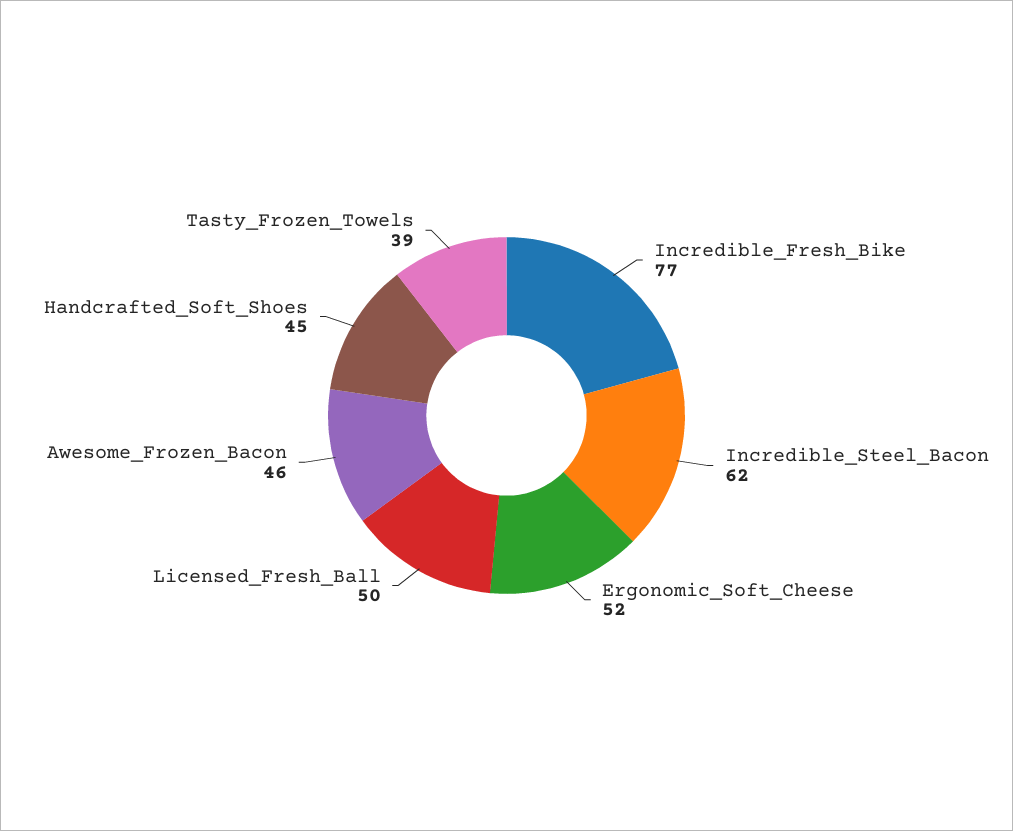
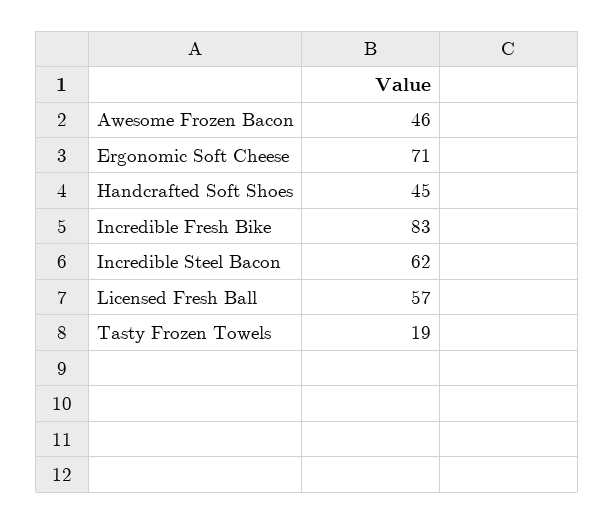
Incredible_Fresh_Bike: 77 -> 83
Ergonomic_Soft_Cheese: 52 -> 71
Licensed_Fresh_Ball: 50 -> 57
Tasty_Frozen_Towels: 39 -> 19

